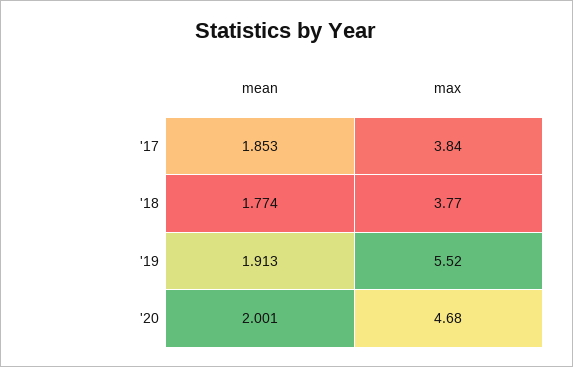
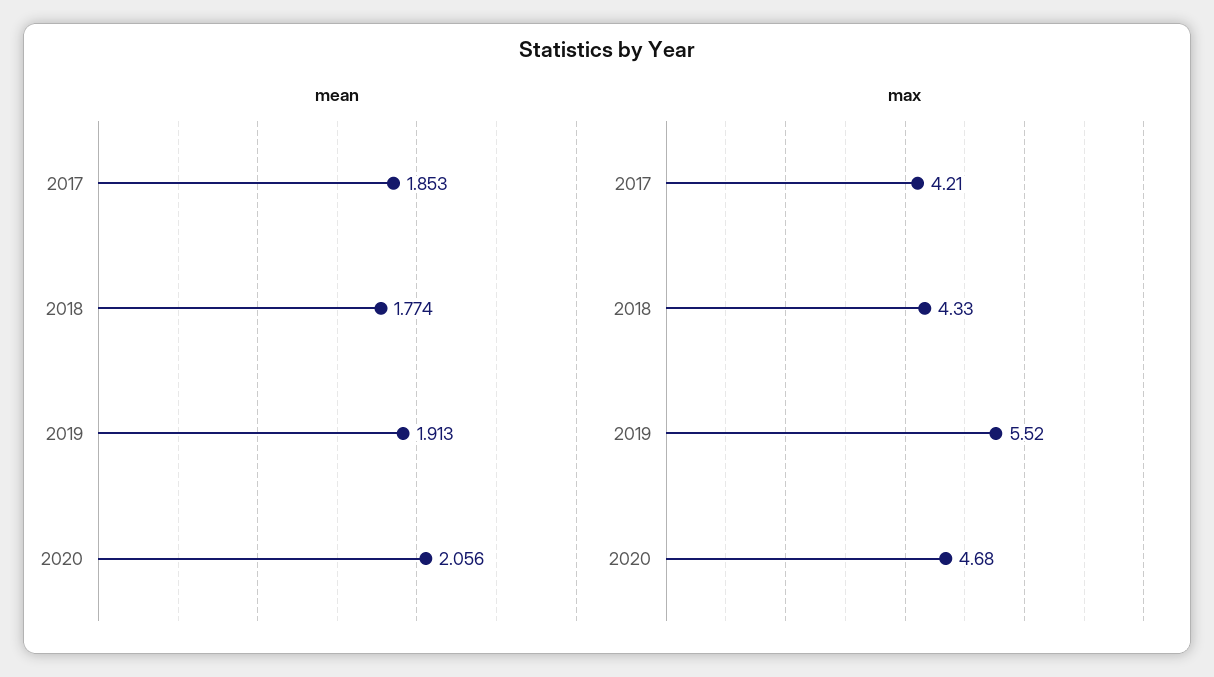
max, '17: 3.84 -> 4.21
max, '18: 3.77 -> 4.33
mean, '20: 2.001 -> 2.056

